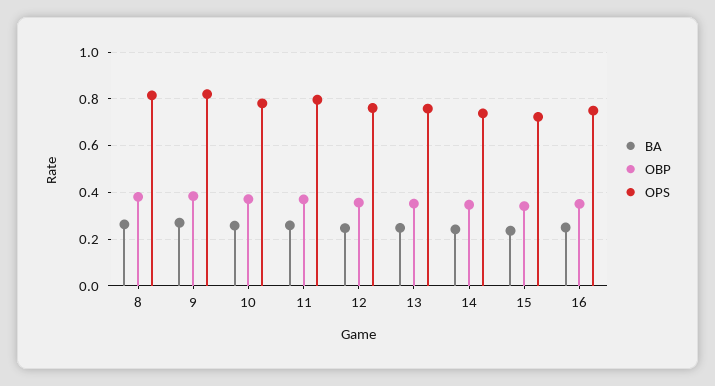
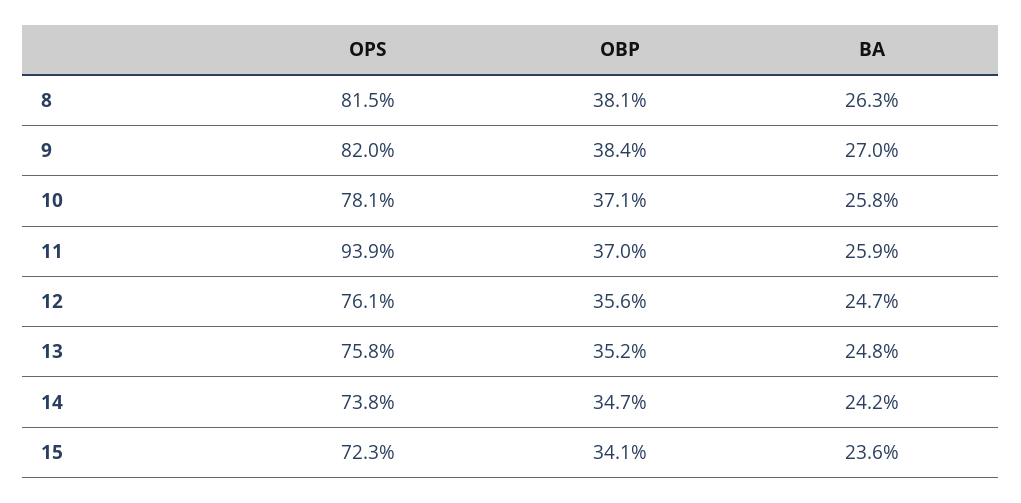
OPS, 11: 0.8 -> 0.939
BA, 16: 0.25 -> none
OBP, 16: 0.35 -> none
OPS, 16: 0.75 -> none

